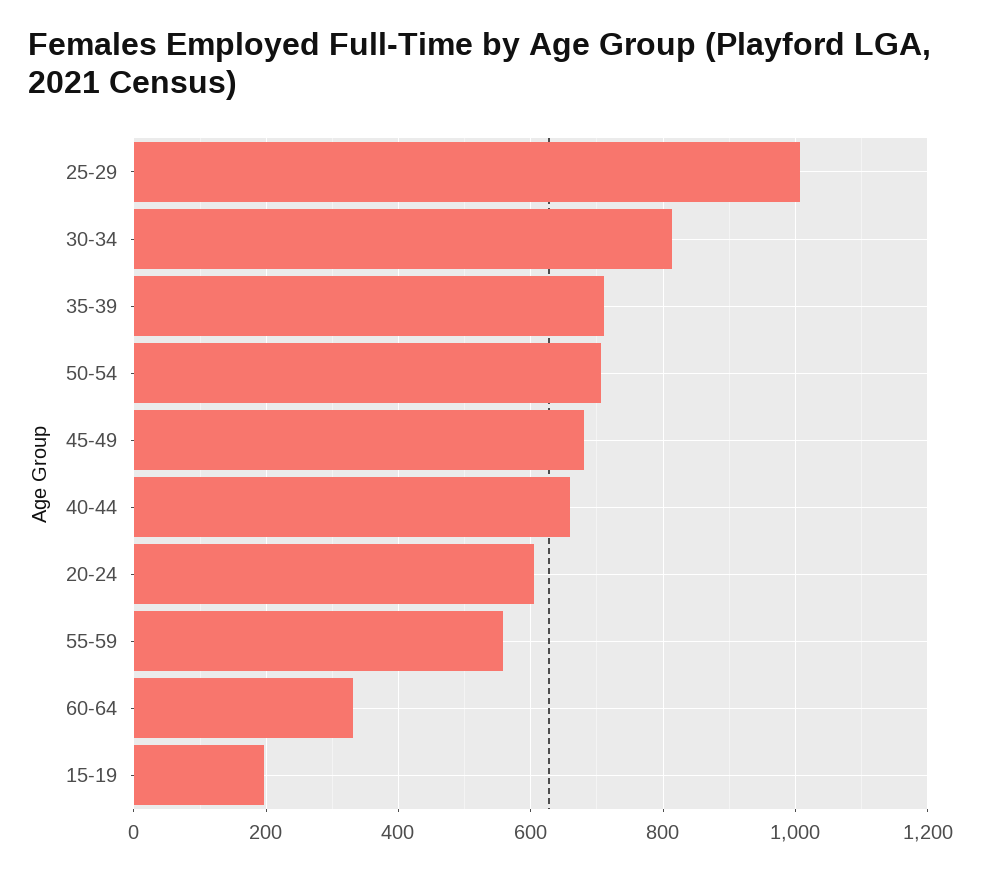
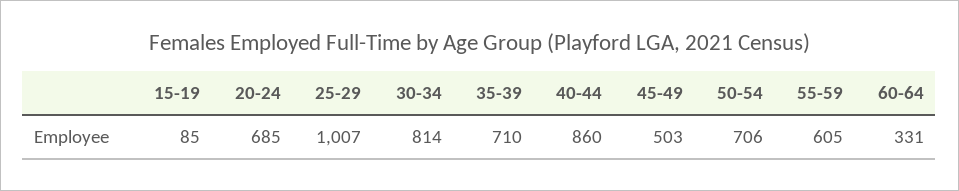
45-49: 680 -> 503
40-44: 660 -> 860
20-24: 600 -> 685
55-59: 560 -> 605
15-19: 200 -> 85

